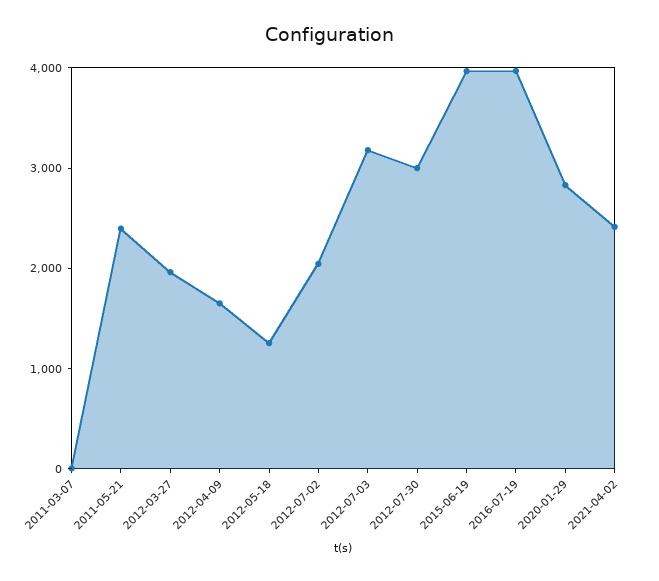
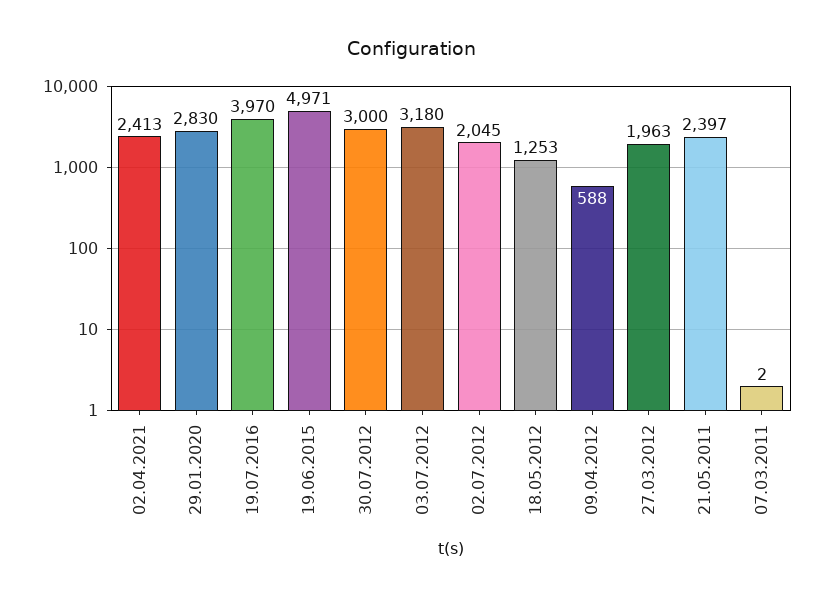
2012-04-09: 1600 -> 588
2015-06-19: 4000 -> 4971

